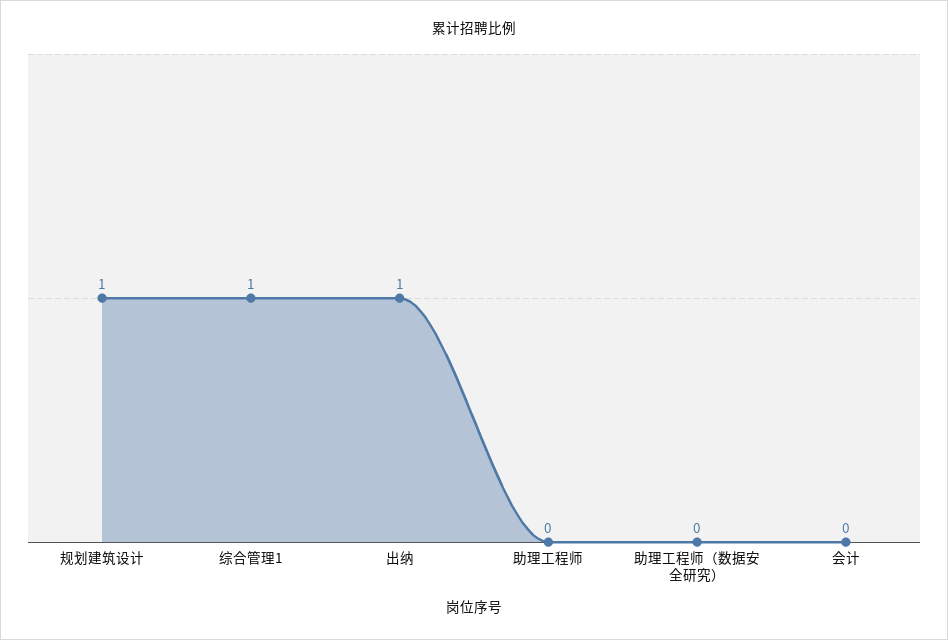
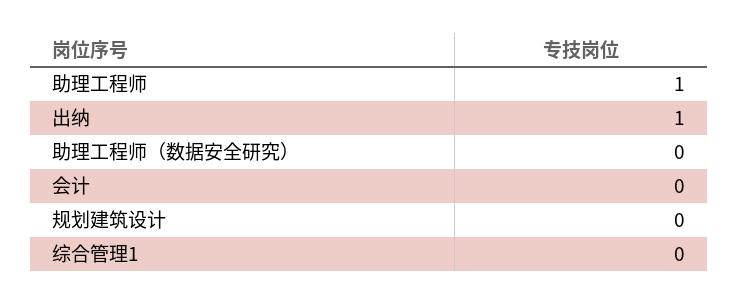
规划建筑设计: 1 -> 0
综合管理1: 1 -> 0
助理工程师: 0 -> 1

